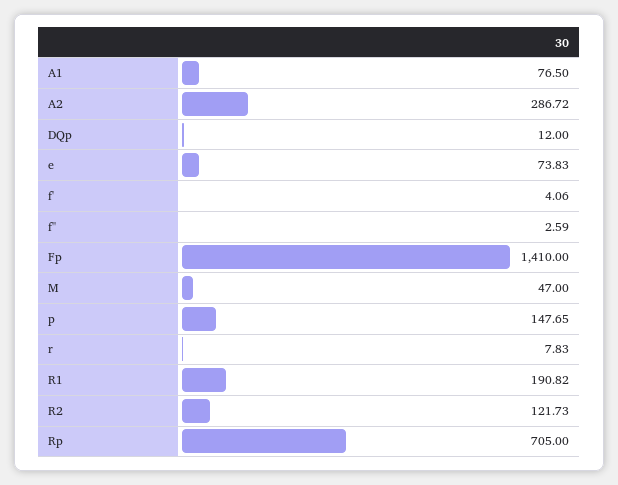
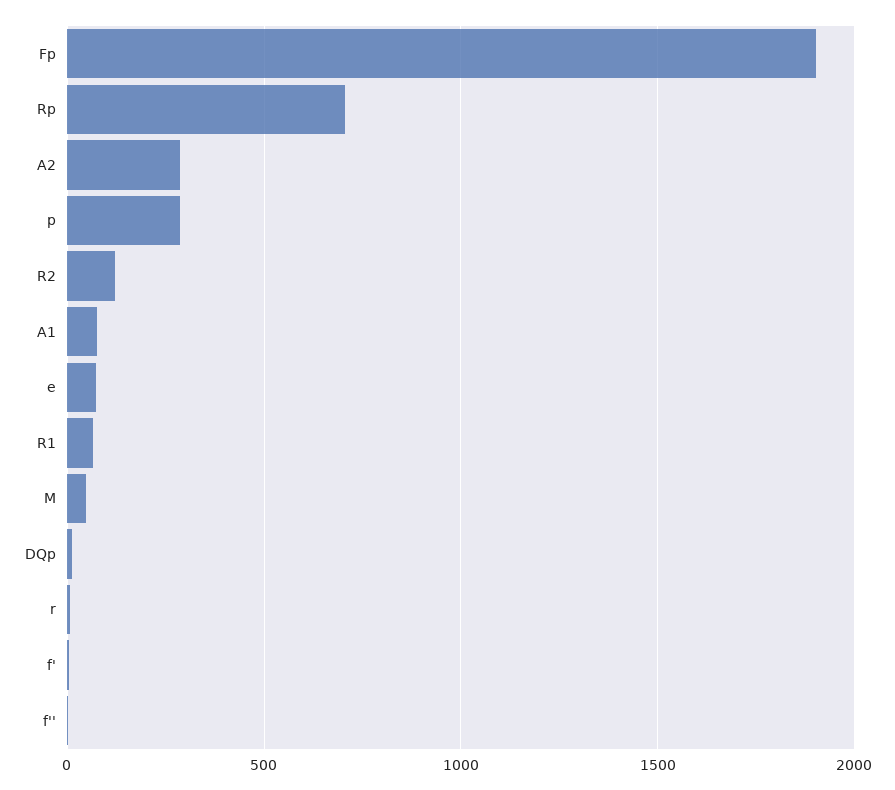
Fp: 1410 -> 1900
p: 147.65 -> 300
R1: 190.82 -> 50

